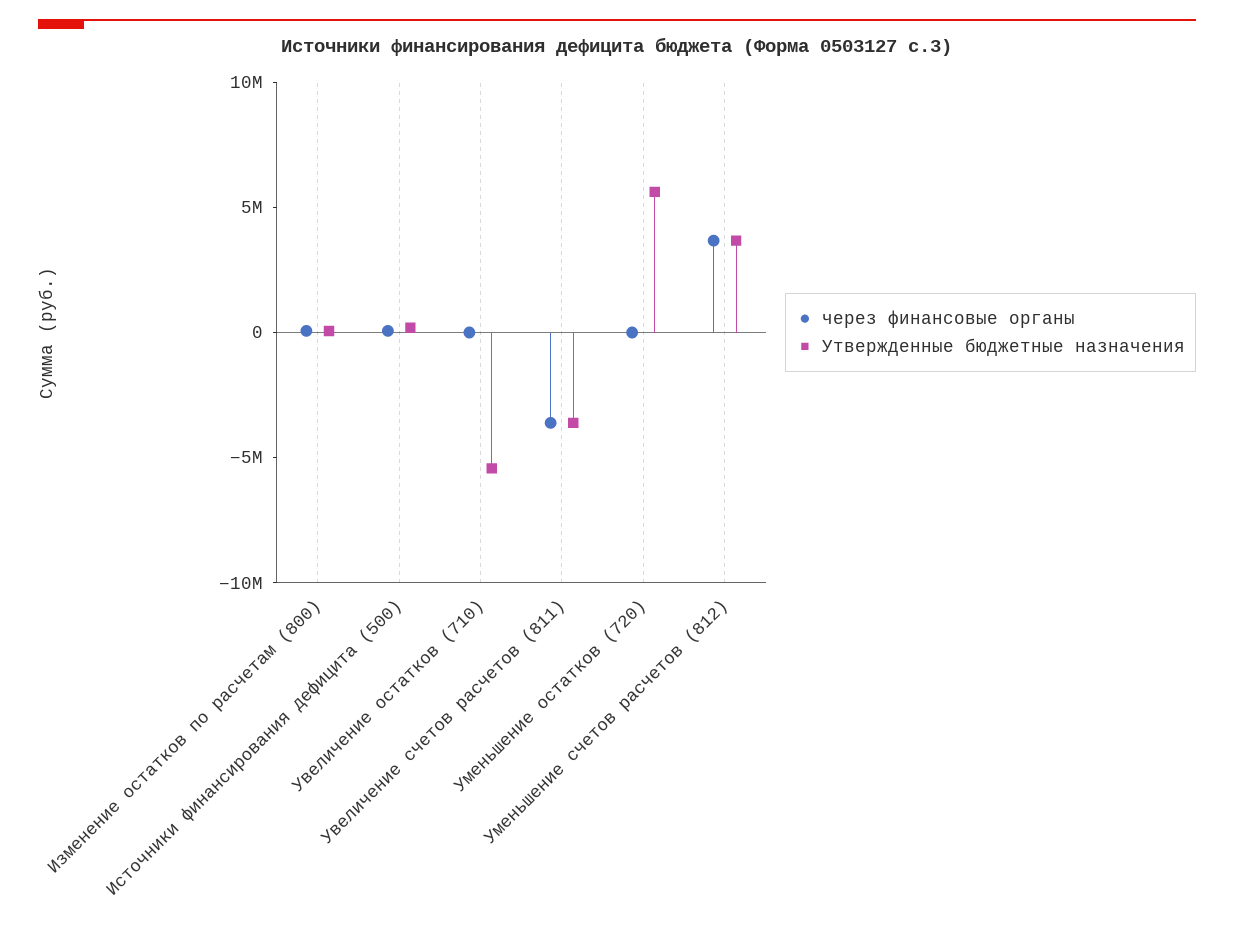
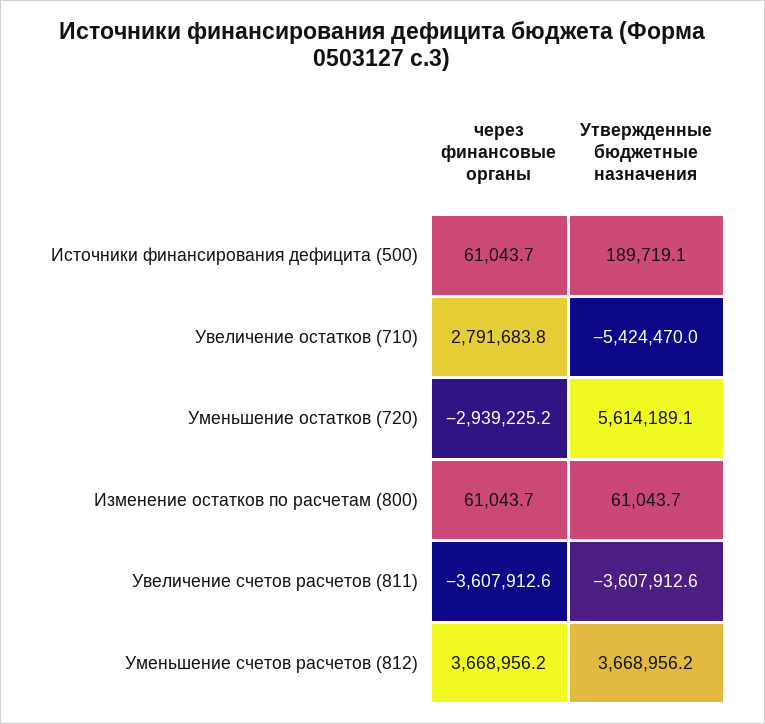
через финансовые органы, Увеличение остатков (710): 0 -> 2791683.8
через финансовые органы, Уменьшение остатков (720): 0 -> -2939225.2

